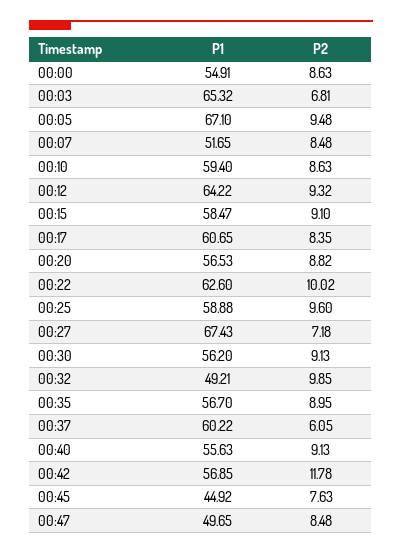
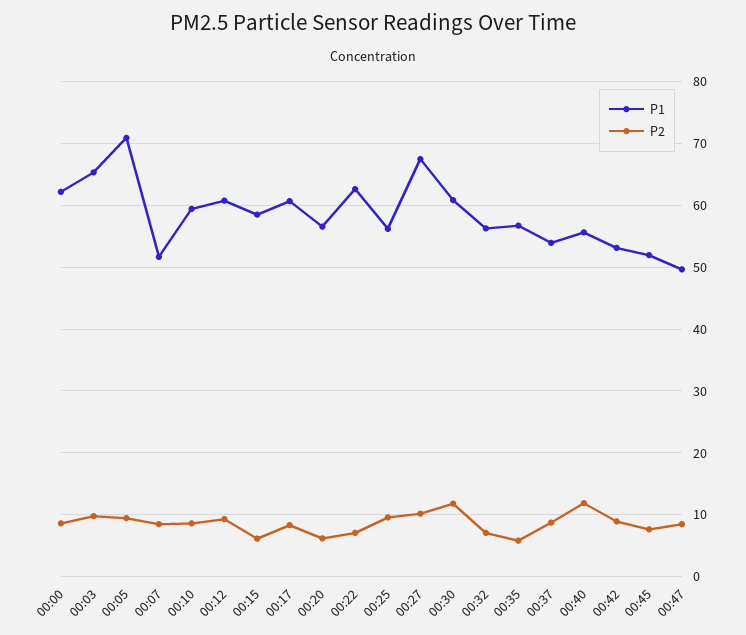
P1, 00:00: 54.91 -> 62
P2, 00:03: 6.81 -> 10
P1, 00:05: 67.1 -> 71
P1, 00:12: 64.22 -> 61
P2, 00:15: 9.1 -> 6
P2, 00:20: 8.82 -> 6
P2, 00:22: 10.02 -> 7
P1, 00:25: 58.88 -> 56
P2, 00:27: 7.18 -> 10
P1, 00:30: 56.2 -> 61
P2, 00:30: 9.13 -> 12
P1, 00:32: 49.21 -> 56
P2, 00:32: 9.85 -> 7
P2, 00:35: 8.95 -> 6
P1, 00:37: 60.22 -> 54
P2, 00:37: 6.05 -> 9
P2, 00:40: 9.13 -> 12
P1, 00:42: 56.85 -> 53
P2, 00:42: 11.78 -> 9
P1, 00:45: 44.92 -> 52

